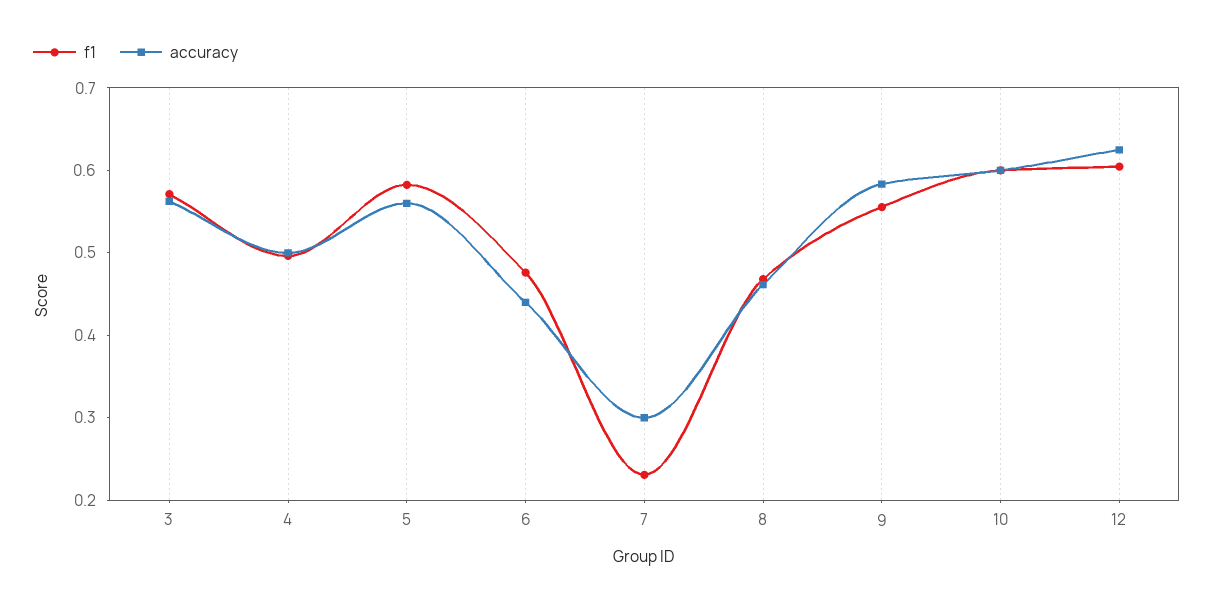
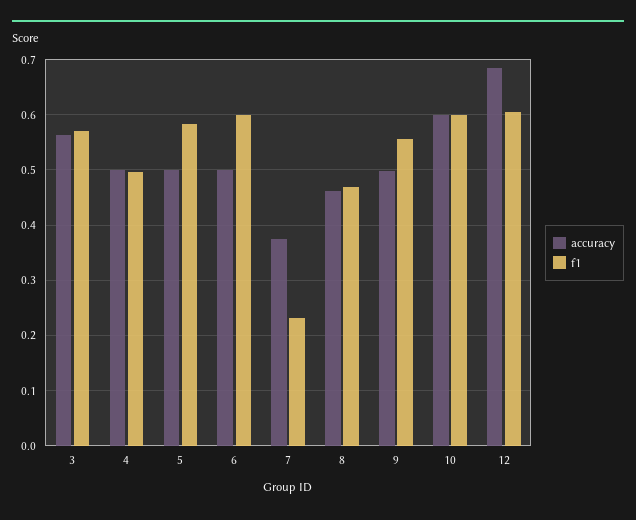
accuracy, 5: 0.56 -> 0.5
f1, 6: 0.48 -> 0.6
accuracy, 6: 0.44 -> 0.5
accuracy, 7: 0.3 -> 0.38
accuracy, 9: 0.58 -> 0.5
accuracy, 12: 0.62 -> 0.68

